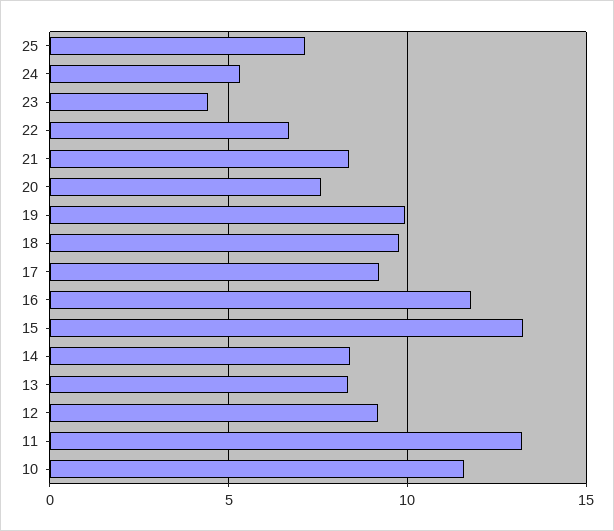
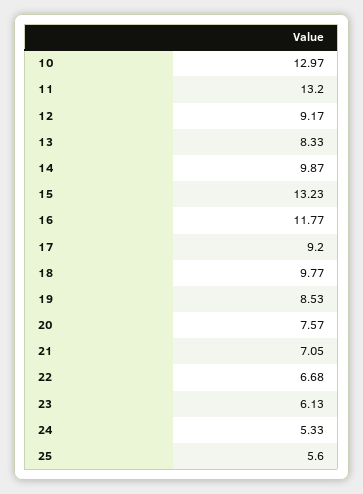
25: 7 -> 5.6
23: 4.5 -> 6.13
21: 8.5 -> 7.05
19: 10 -> 8.53
14: 8.5 -> 9.87
10: 11.5 -> 12.97

